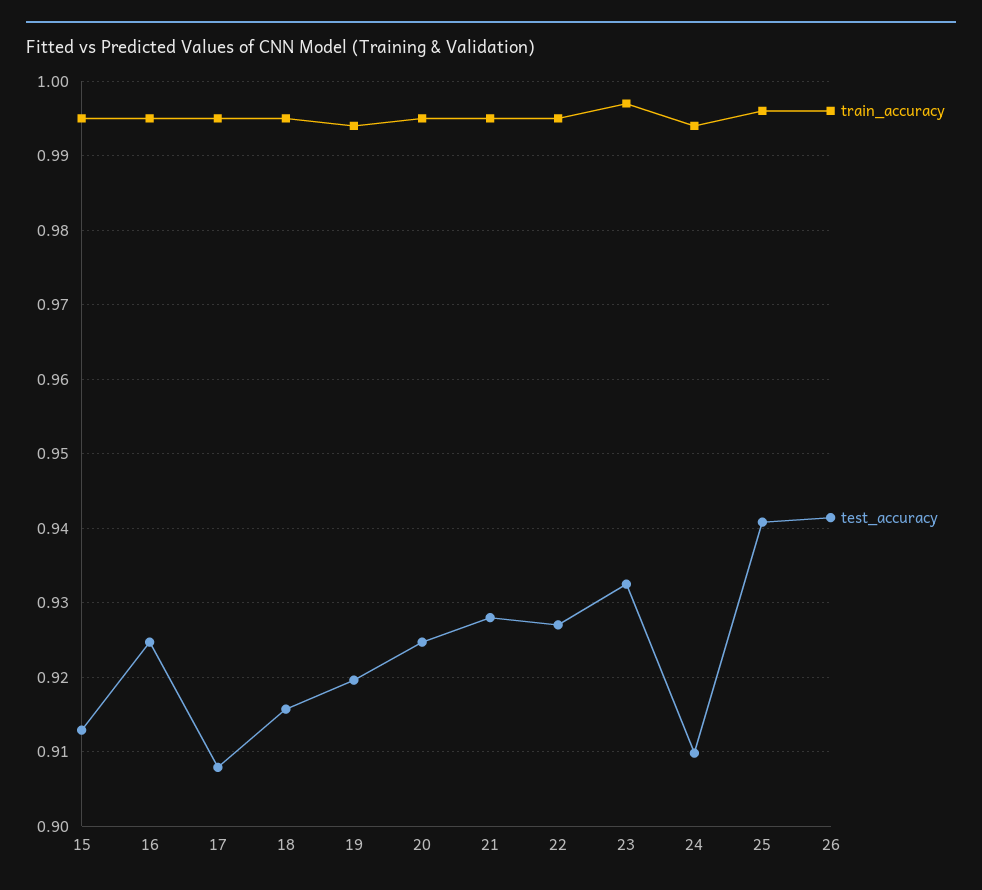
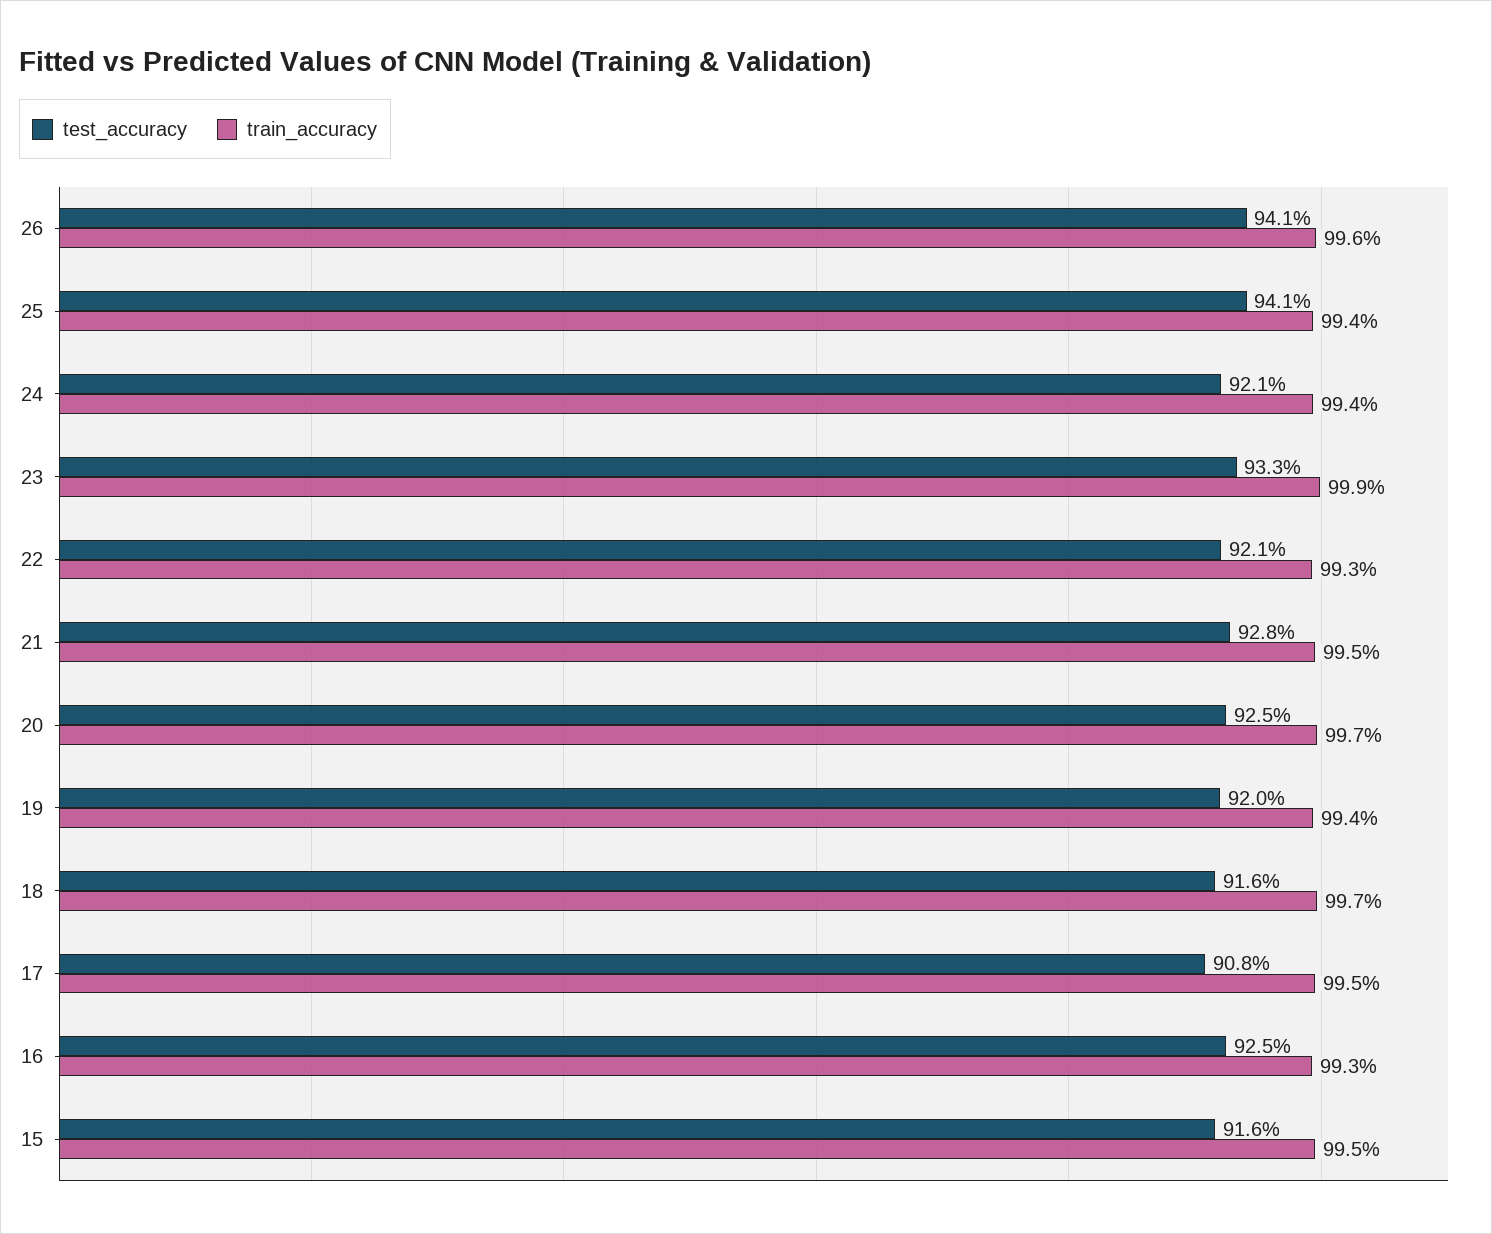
test_accuracy, 15: 0.913 -> 0.916
train_accuracy, 16: 0.995 -> 0.993
train_accuracy, 18: 0.995 -> 0.997
train_accuracy, 20: 0.995 -> 0.997
train_accuracy, 22: 0.995 -> 0.993
test_accuracy, 22: 0.927 -> 0.921
train_accuracy, 23: 0.997 -> 0.999
test_accuracy, 24: 0.91 -> 0.921
train_accuracy, 25: 0.996 -> 0.994

